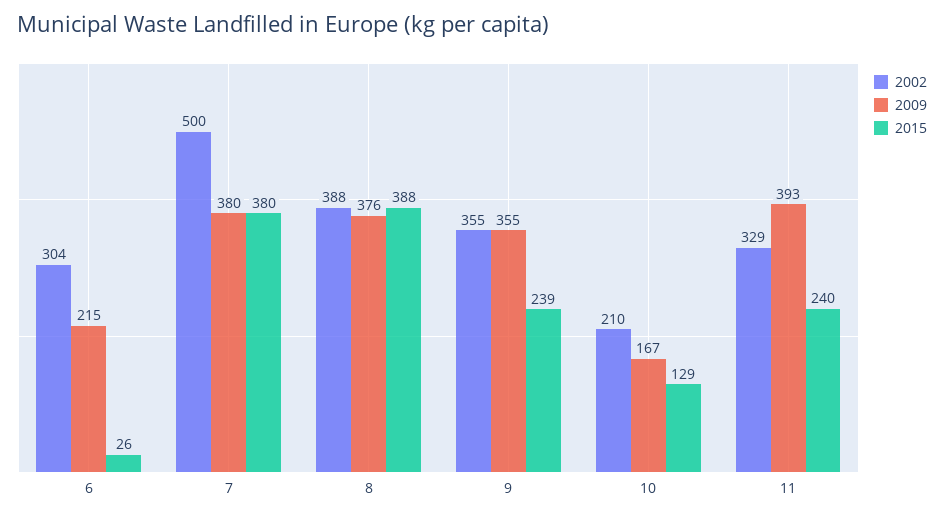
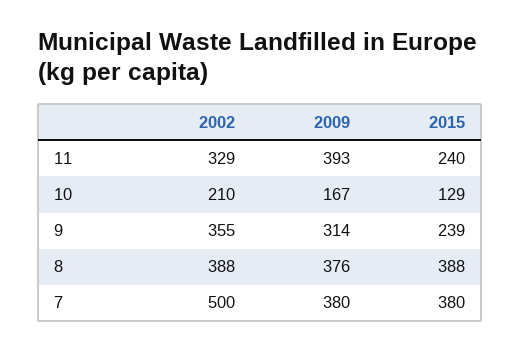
2002, 6: 304 -> none
2009, 6: 215 -> none
2015, 6: 26 -> none
2009, 9: 355 -> 314

